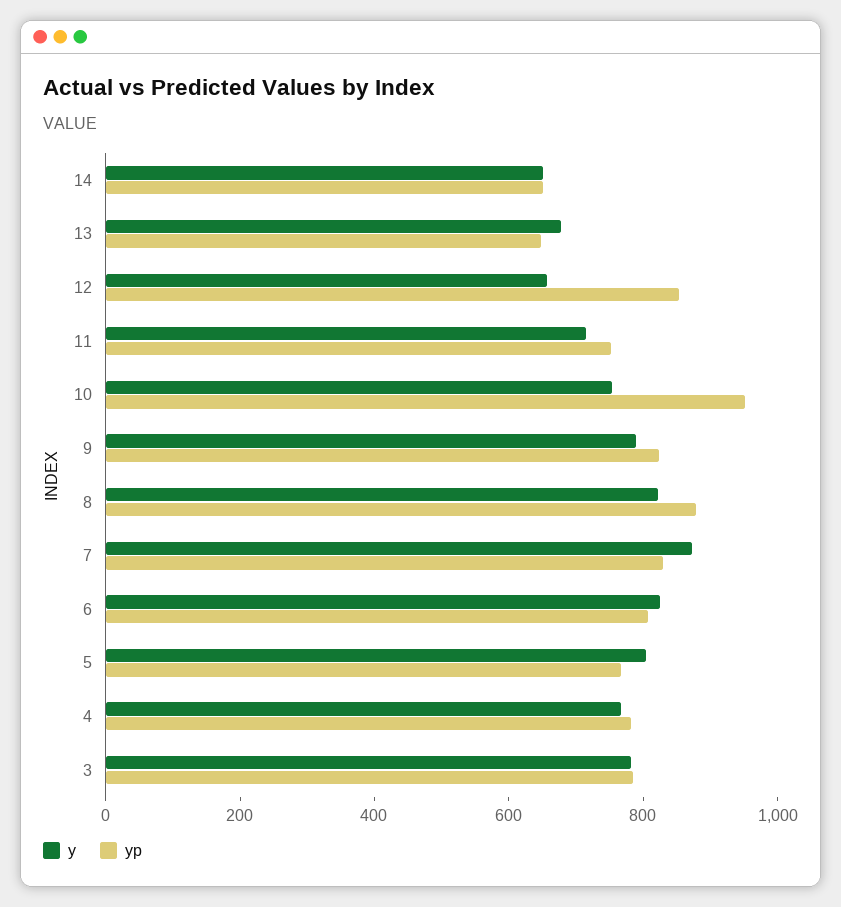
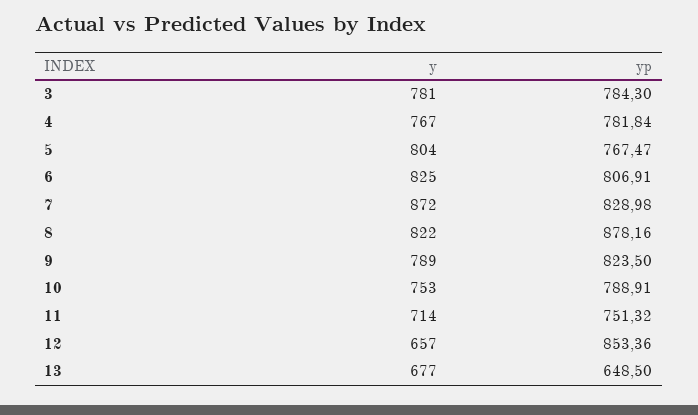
y, 14: 650 -> none
yp, 14: 650 -> none
yp, 10: 950 -> 788.91

